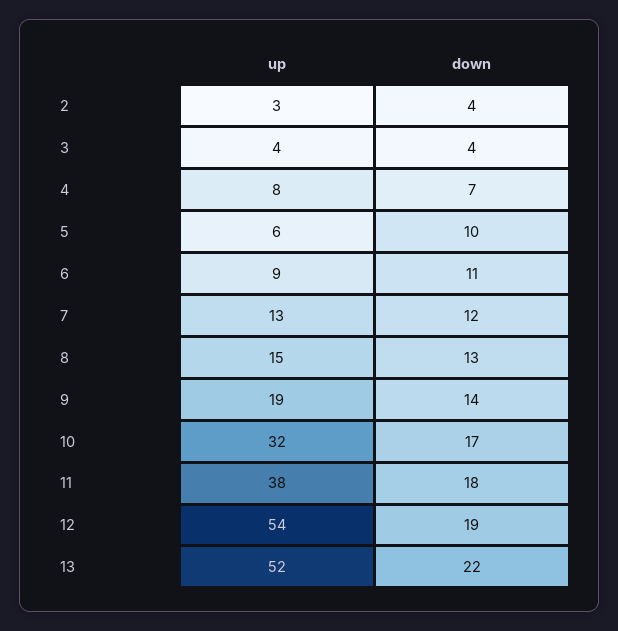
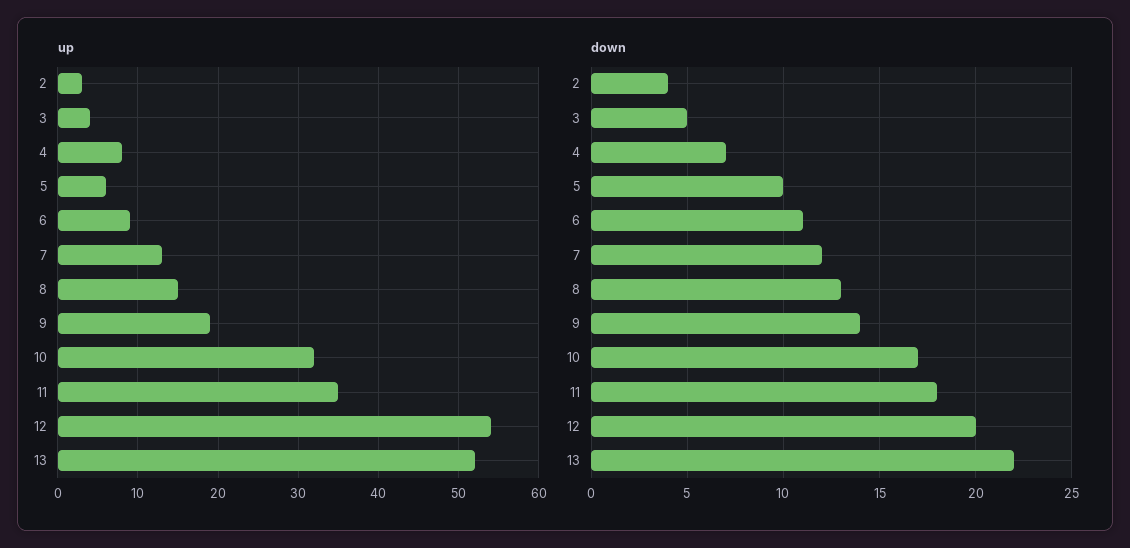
down, 3: 4 -> 5
up, 11: 38 -> 35
down, 12: 19 -> 20

